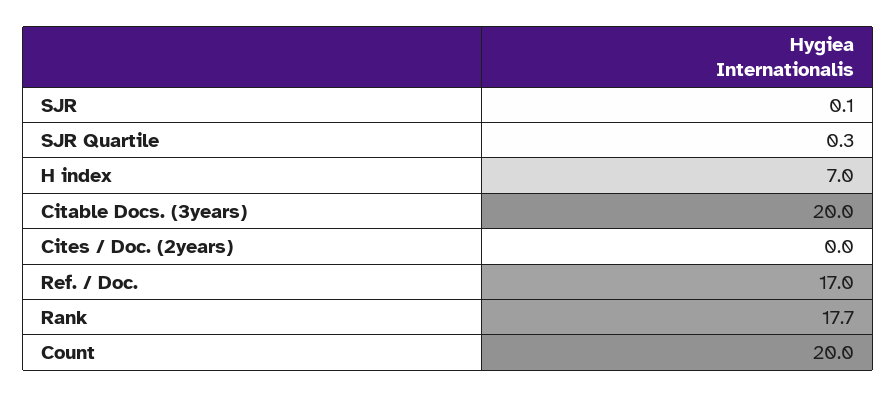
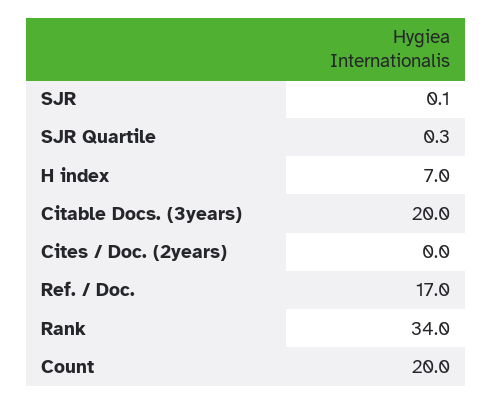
Rank: 17.7 -> 34

